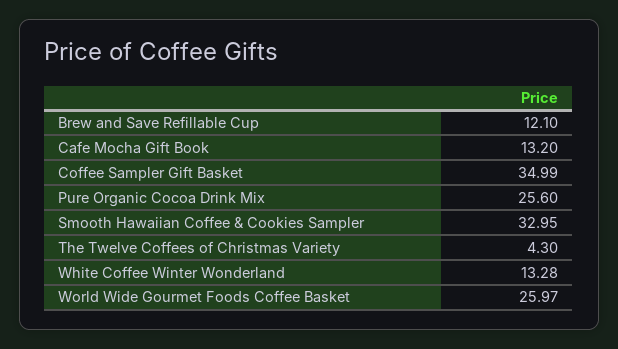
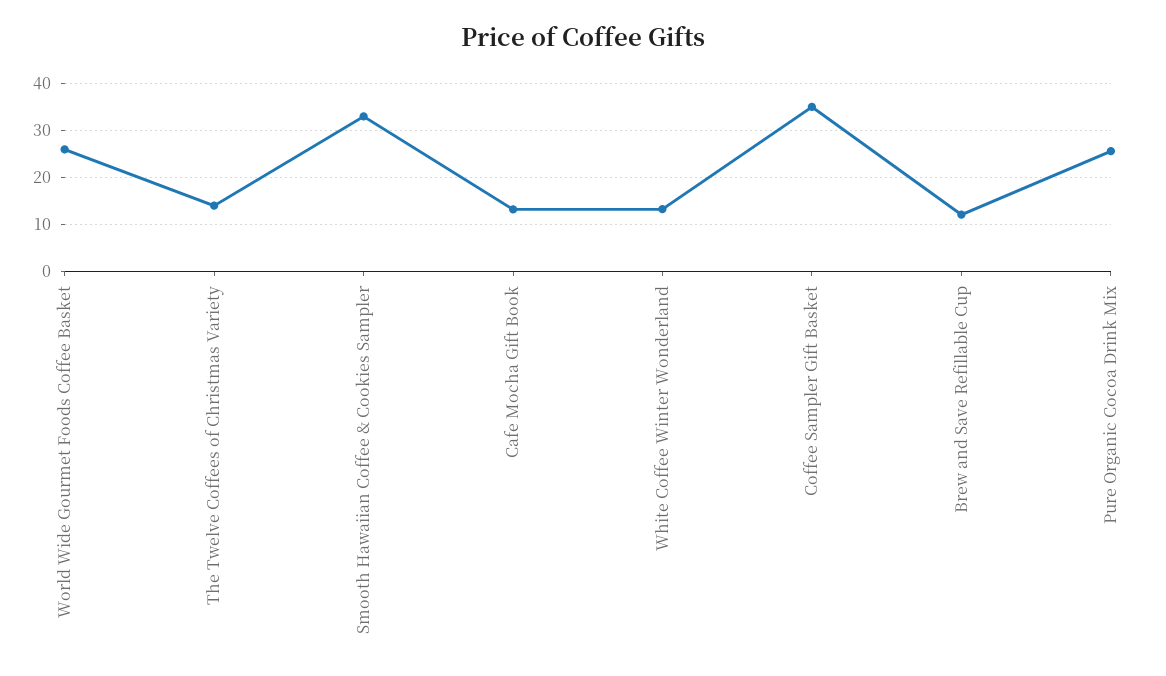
The Twelve Coffees of Christmas Variety: 4.3 -> 14

